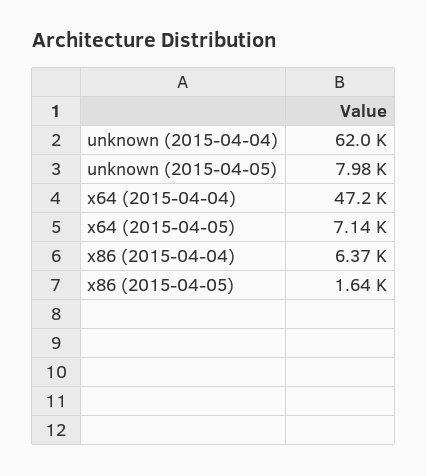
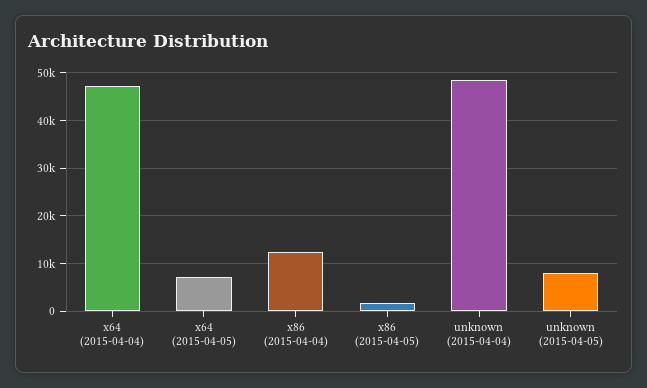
unknown (2015-04-04): 62000 -> 48000
x86 (2015-04-04): 6370 -> 12000

